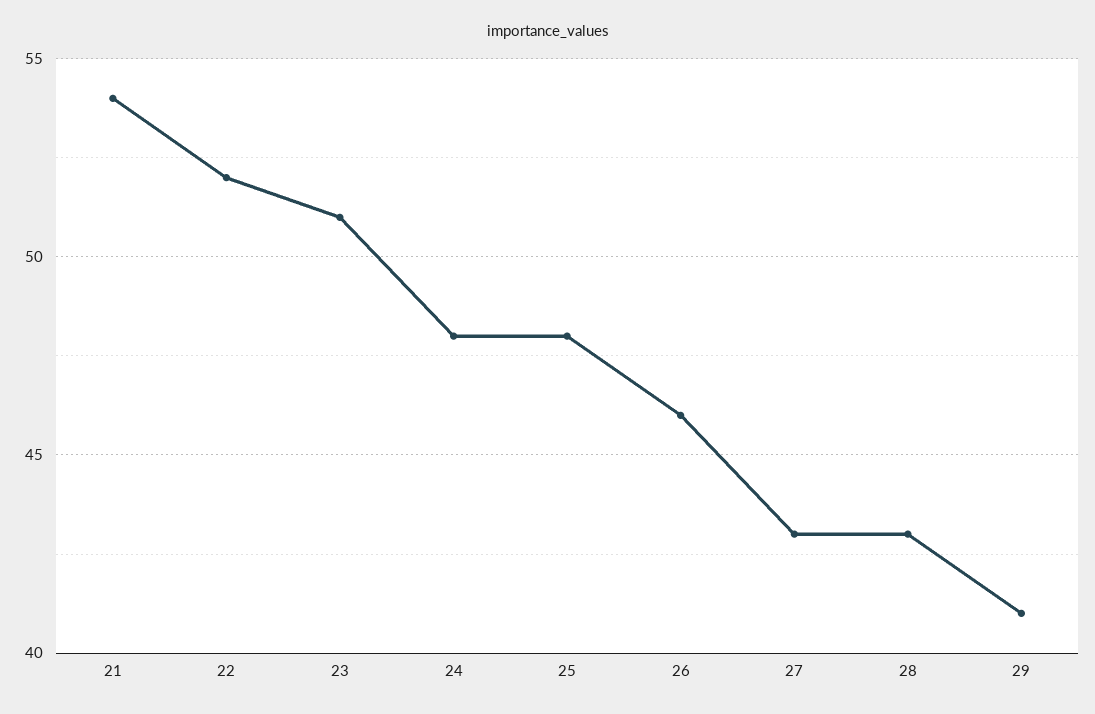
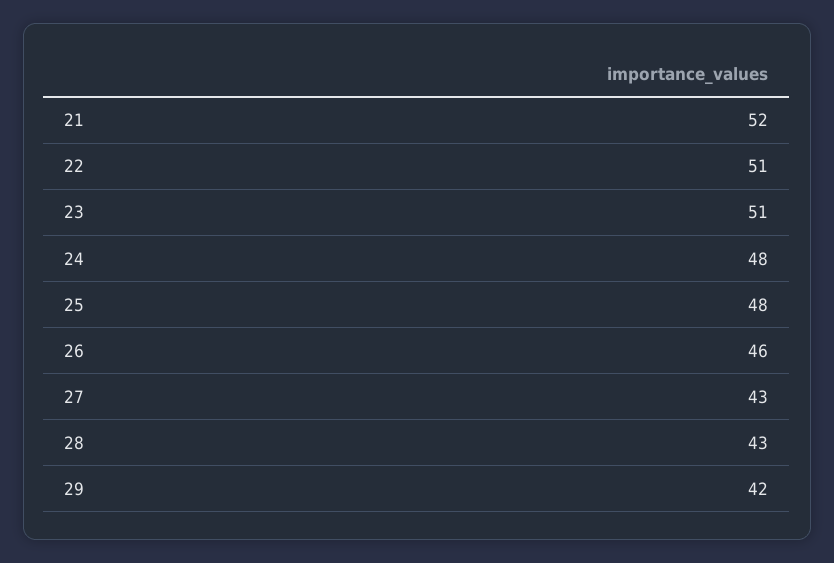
21: 54 -> 52
22: 52 -> 51
29: 41 -> 42

